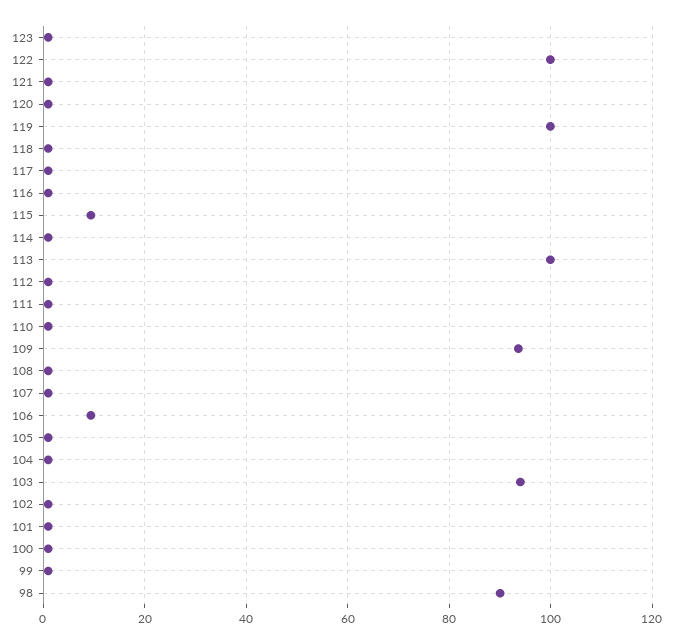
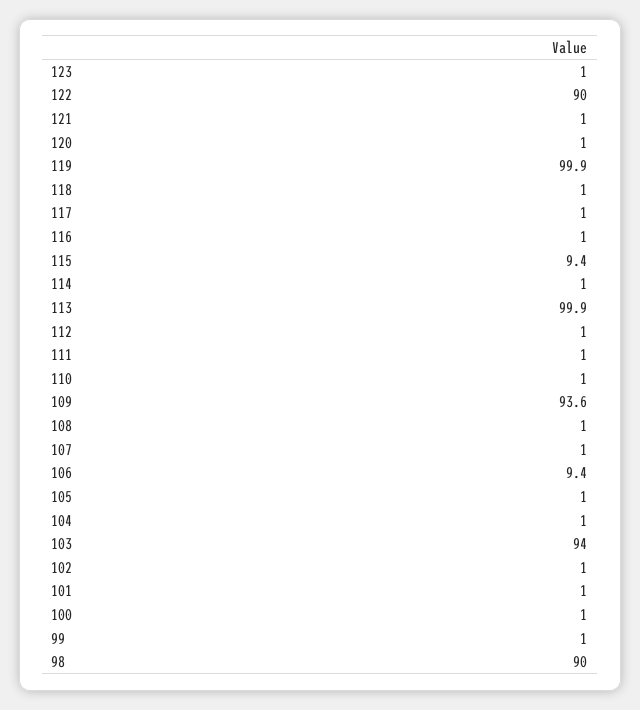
122: 100 -> 90

